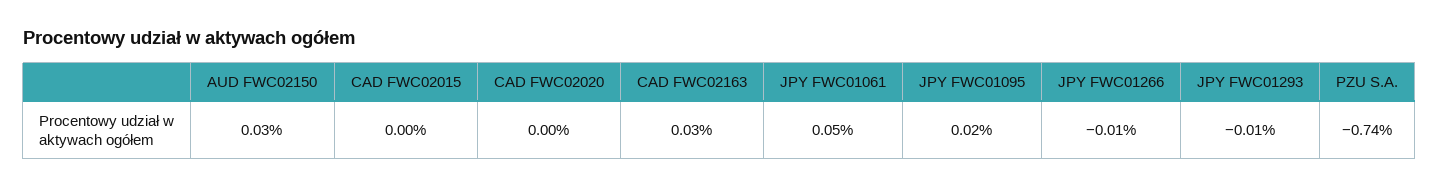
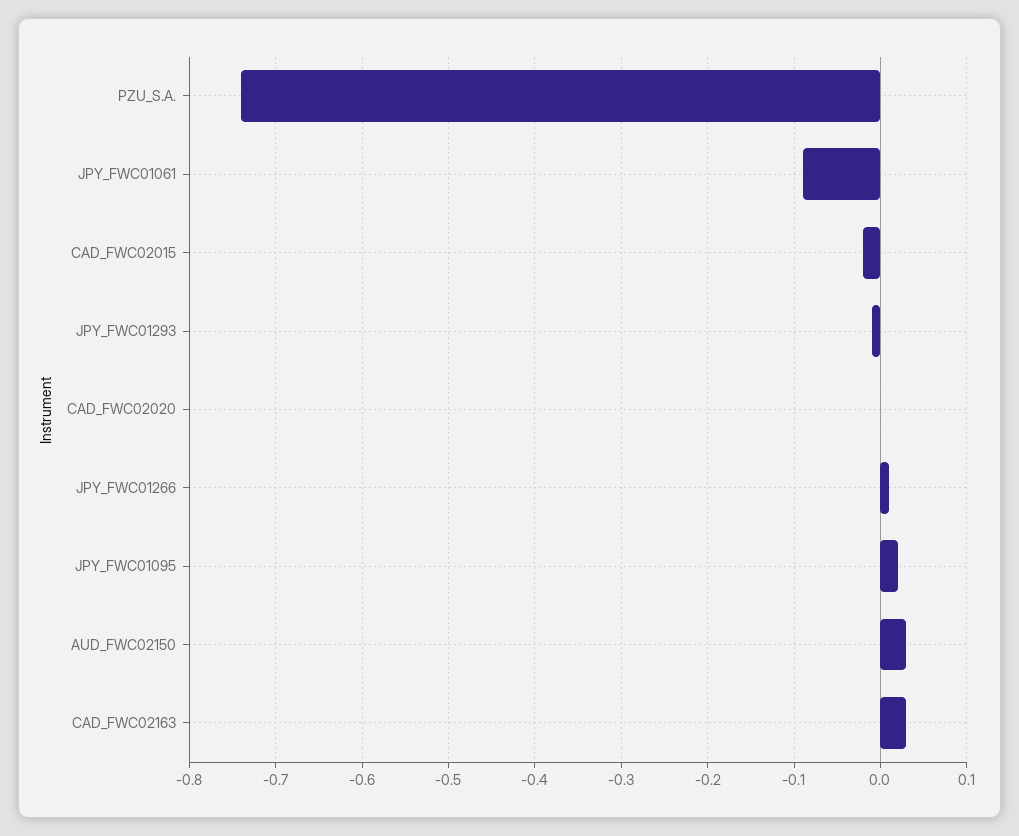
CAD FWC02015: 0 -> -0.02
JPY FWC01061: 0.05 -> -0.09
JPY FWC01266: -0.01 -> 0.01

